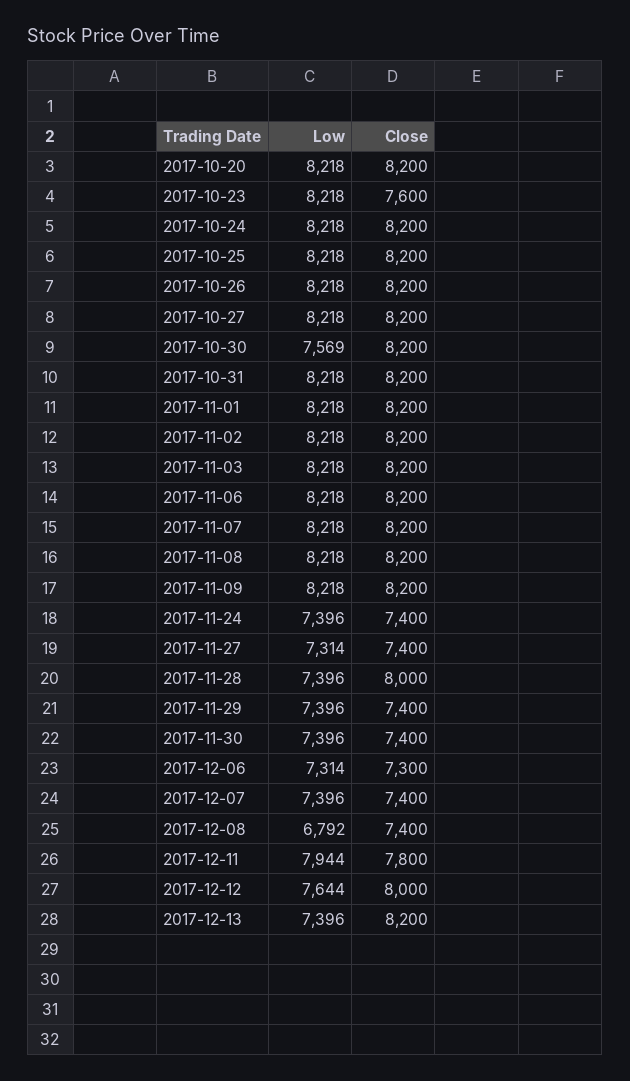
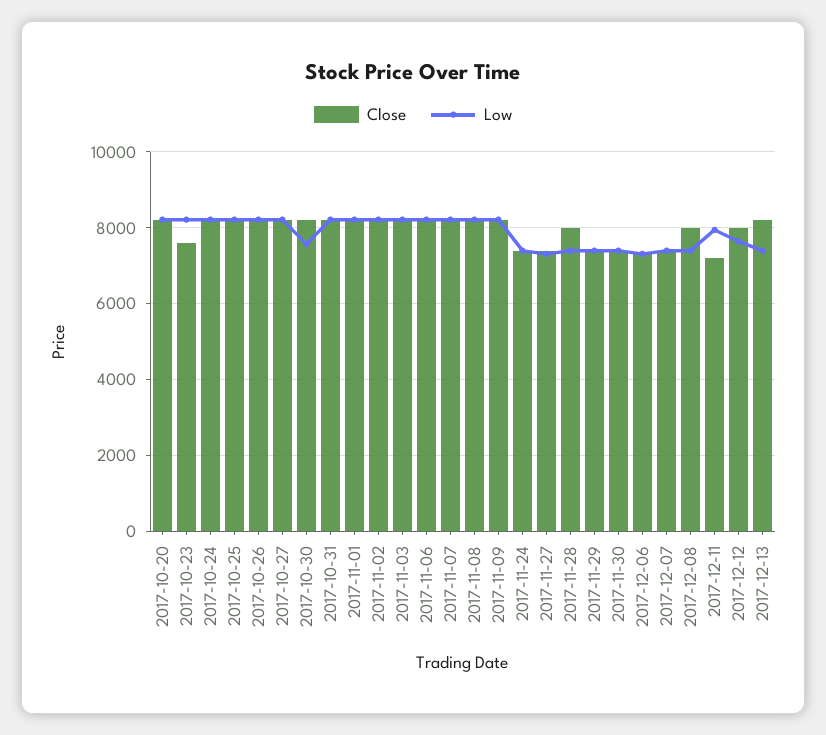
Low, 2017-12-08: 6792 -> 7400
Close, 2017-12-08: 7400 -> 8000
Close, 2017-12-11: 7800 -> 7200

